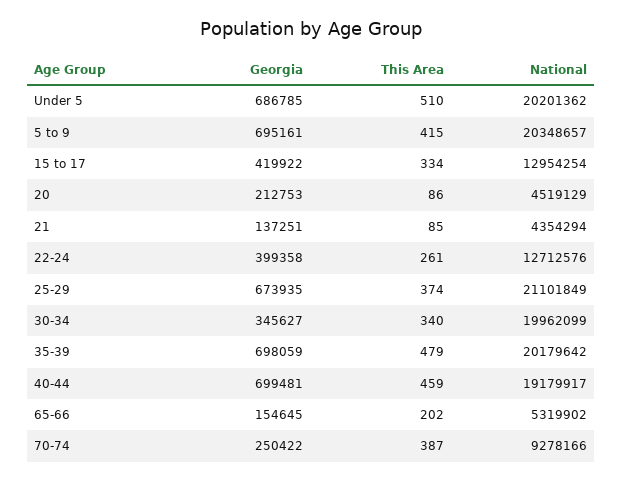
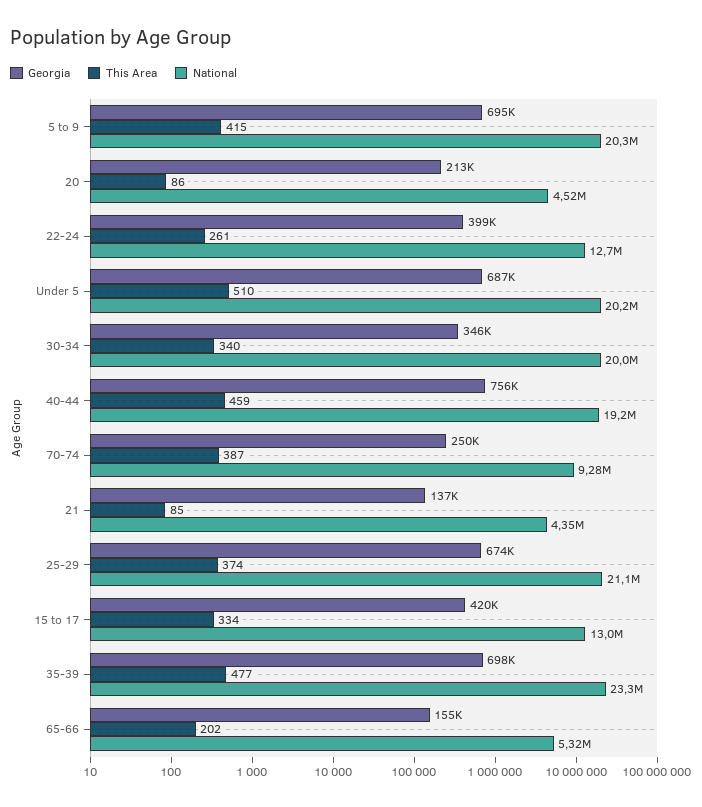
This Area, 35-39: 479 -> 477
National, 35-39: 20179642 -> 23300000
Georgia, 40-44: 699481 -> 756000

